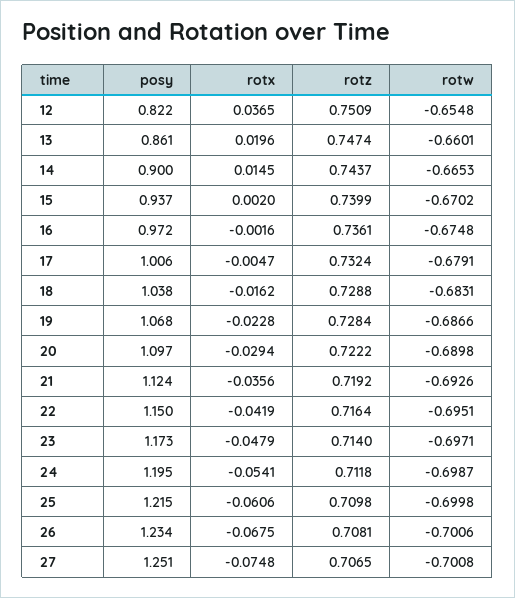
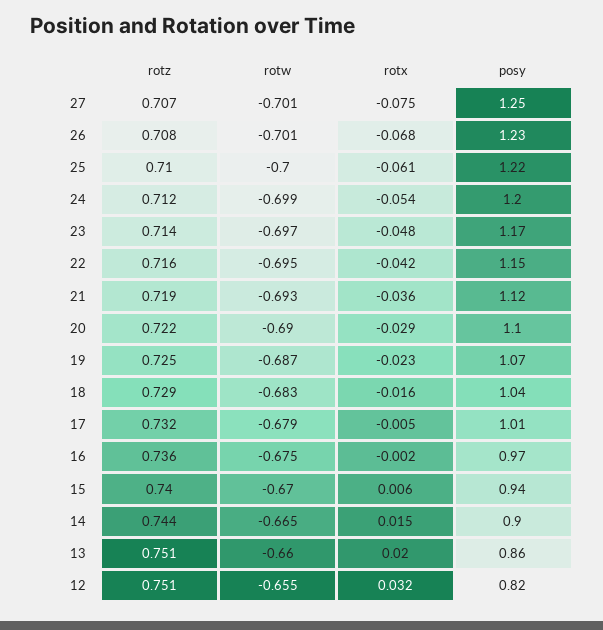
rotx, 12: 0.0365 -> 0.032
rotz, 13: 0.7474 -> 0.751
rotx, 15: 0.002 -> 0.006
rotz, 19: 0.7284 -> 0.725

